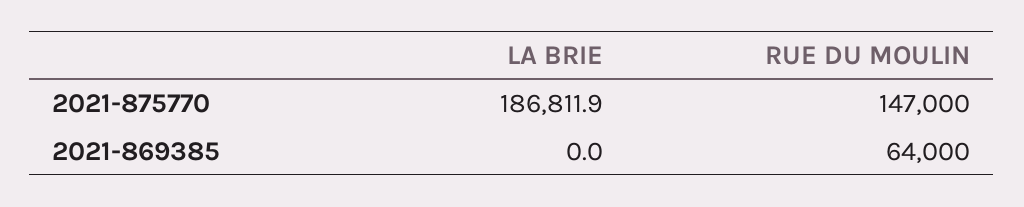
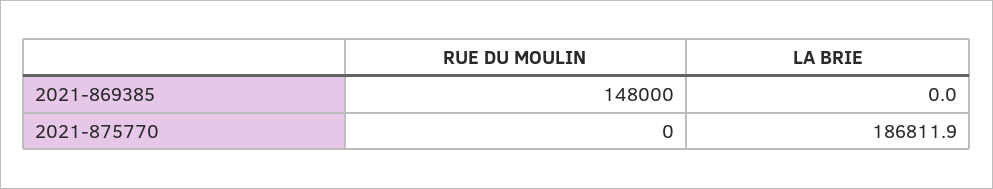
RUE DU MOULIN, 2021-875770: 147000 -> 0
RUE DU MOULIN, 2021-869385: 64000 -> 148000

